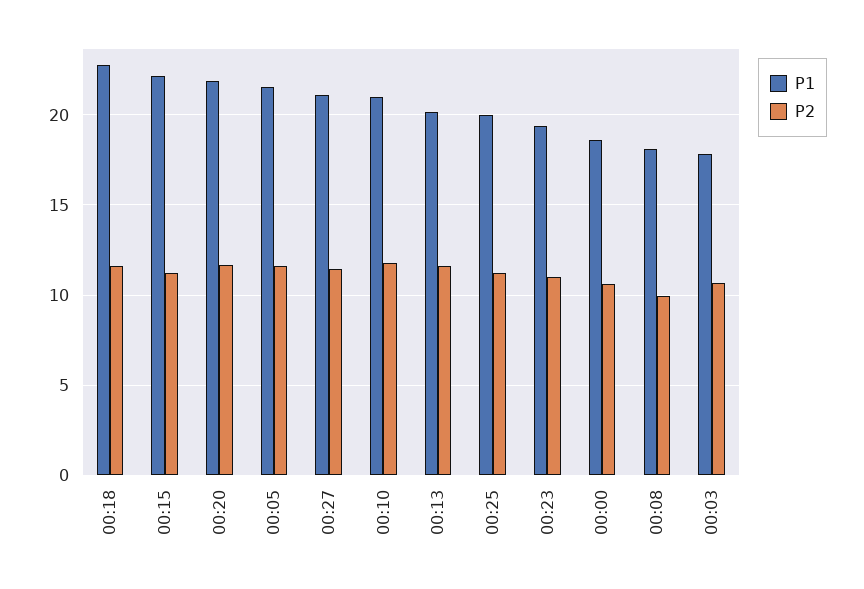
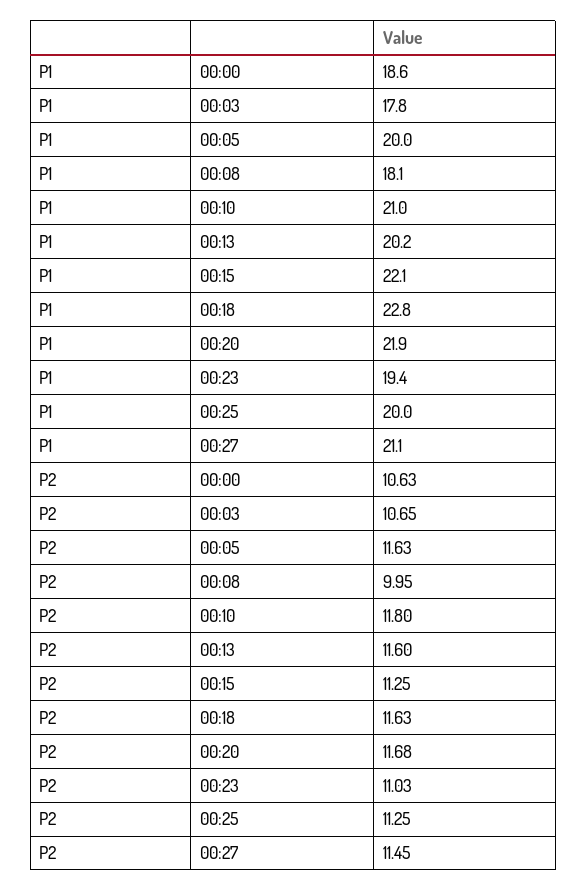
P1, 00:05: 21.5 -> 20

